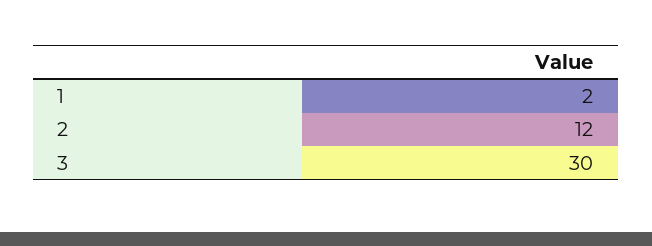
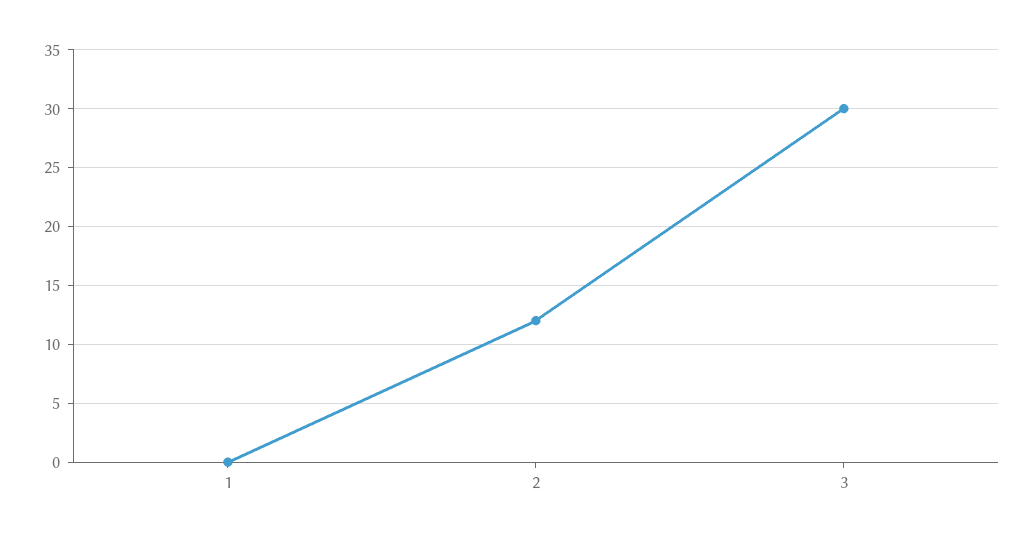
1: 2 -> 0

